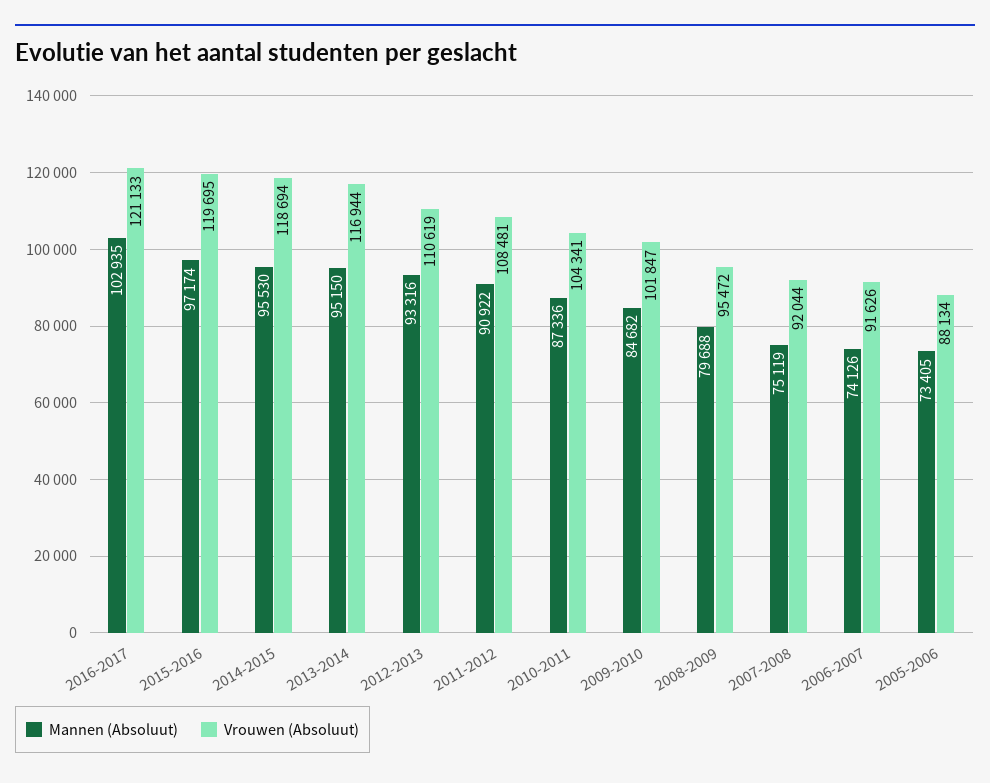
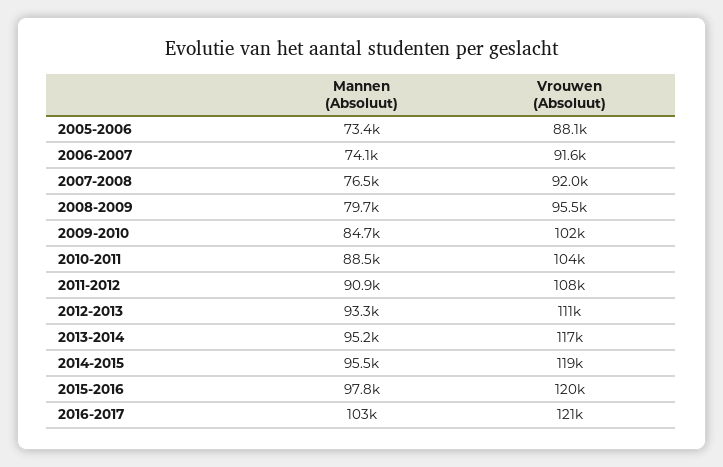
Mannen (Absoluut), 2015-2016: 97174 -> 97800
Mannen (Absoluut), 2010-2011: 87336 -> 88500
Mannen (Absoluut), 2007-2008: 75119 -> 76500

